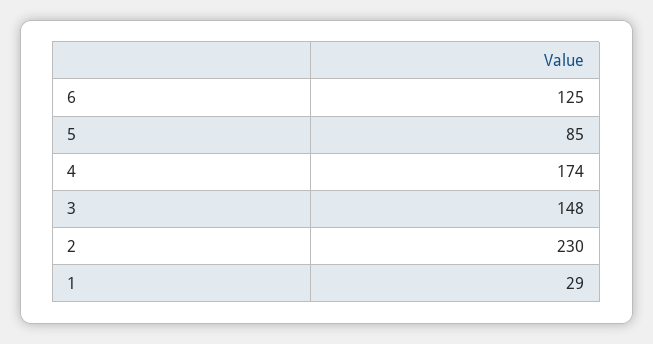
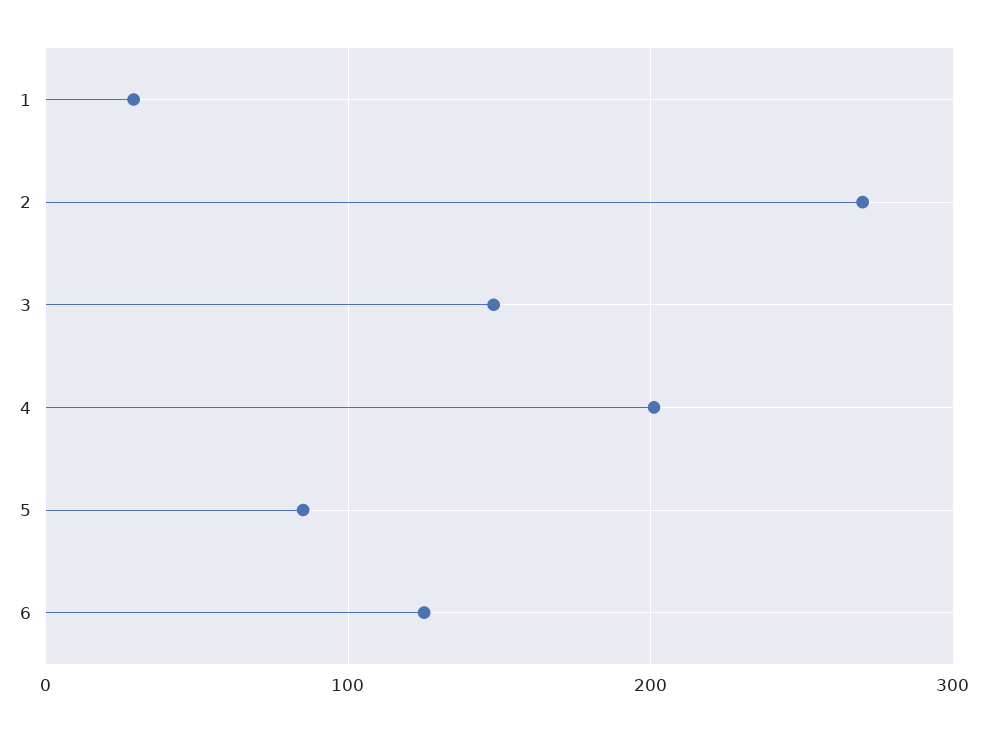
4: 174 -> 200
2: 230 -> 270

